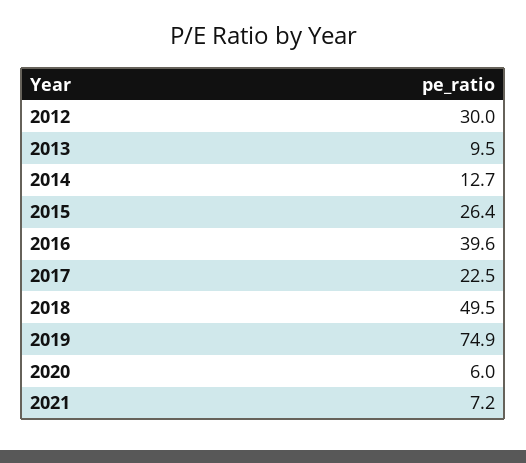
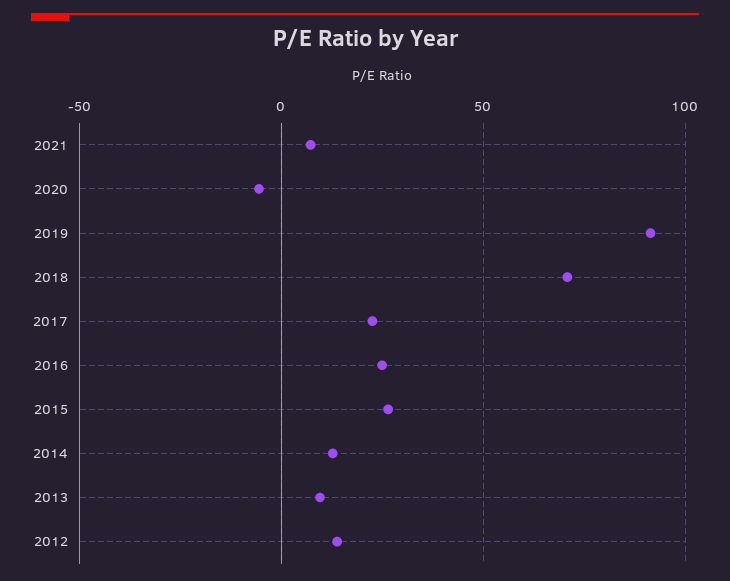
2012: 30 -> 15
2016: 39.6 -> 25
2018: 49.5 -> 70
2019: 74.9 -> 90
2020: 6 -> -5

